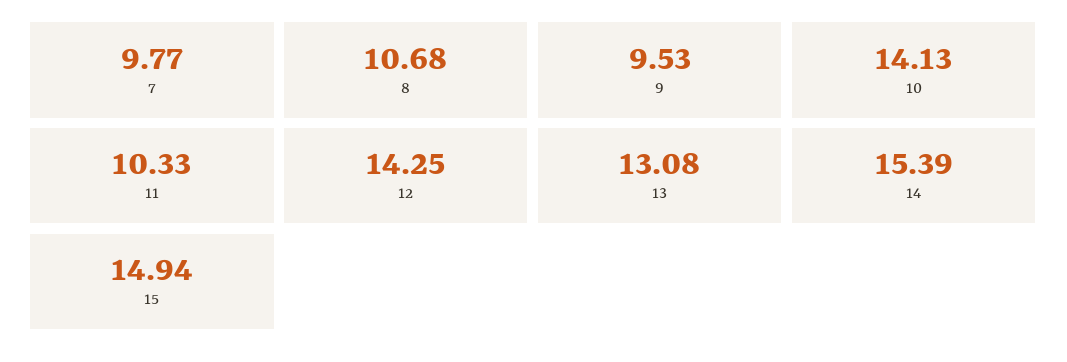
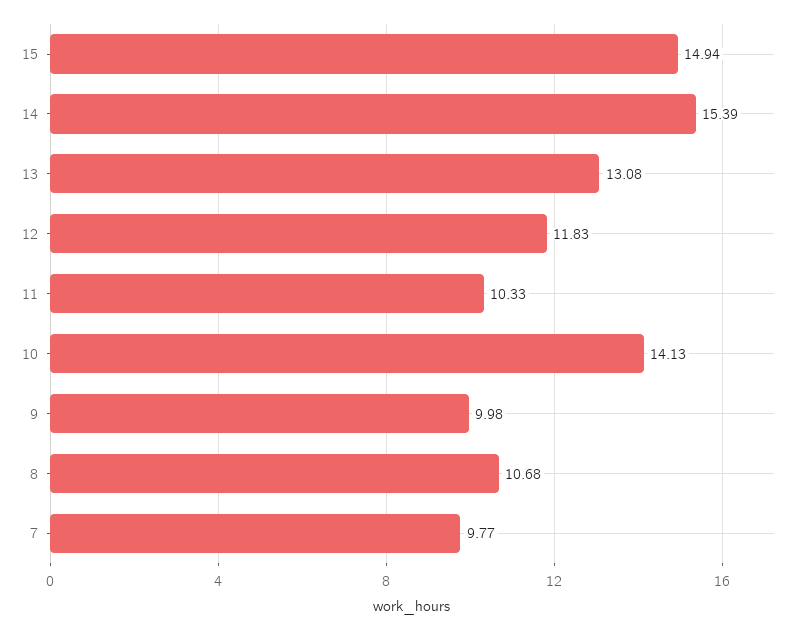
9: 9.53 -> 9.98
12: 14.25 -> 11.83

